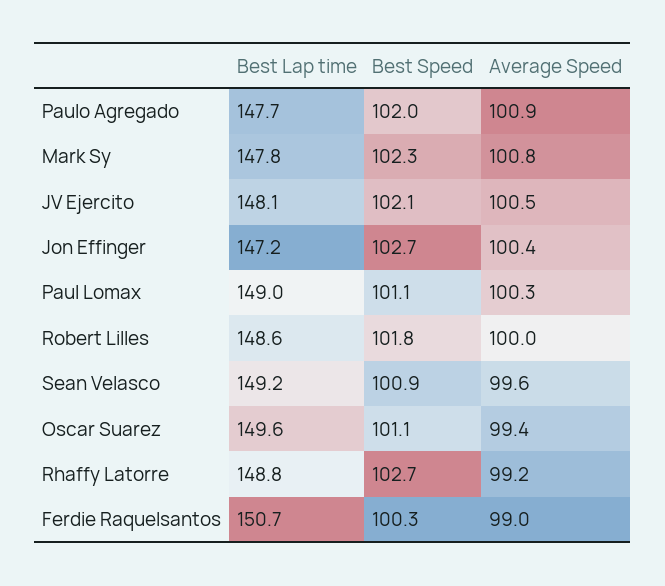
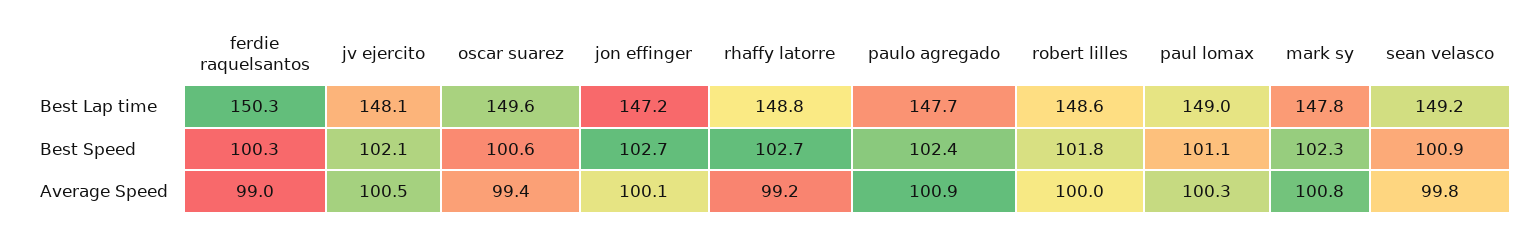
Best Speed, Paulo Agregado: 102 -> 102.4
Average Speed, Jon Effinger: 100.4 -> 100.1
Average Speed, Sean Velasco: 99.6 -> 99.8
Best Speed, Oscar Suarez: 101.1 -> 100.6
Best Lap time, Ferdie Raquelsantos: 150.7 -> 150.3

